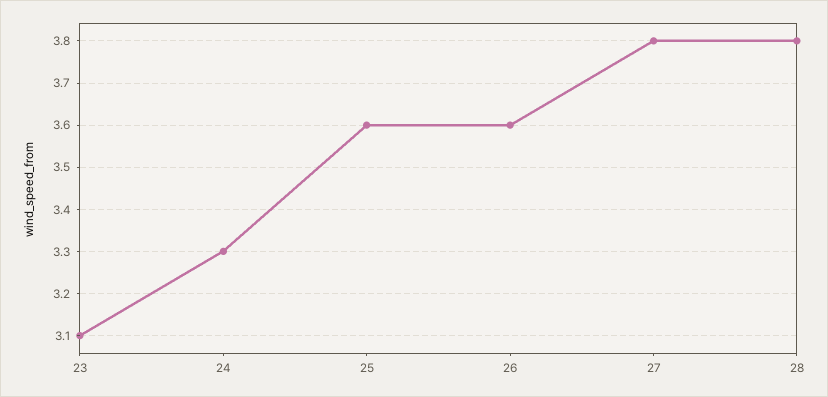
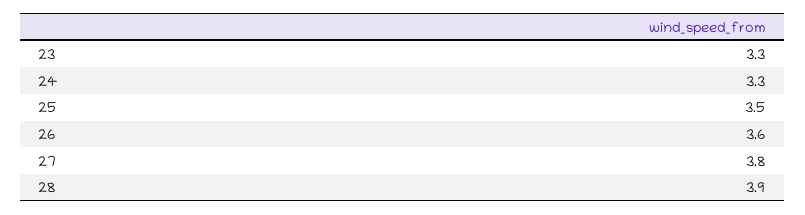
23: 3.1 -> 3.3
25: 3.6 -> 3.5
28: 3.8 -> 3.9

